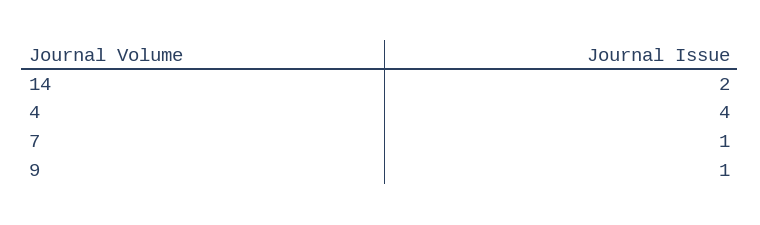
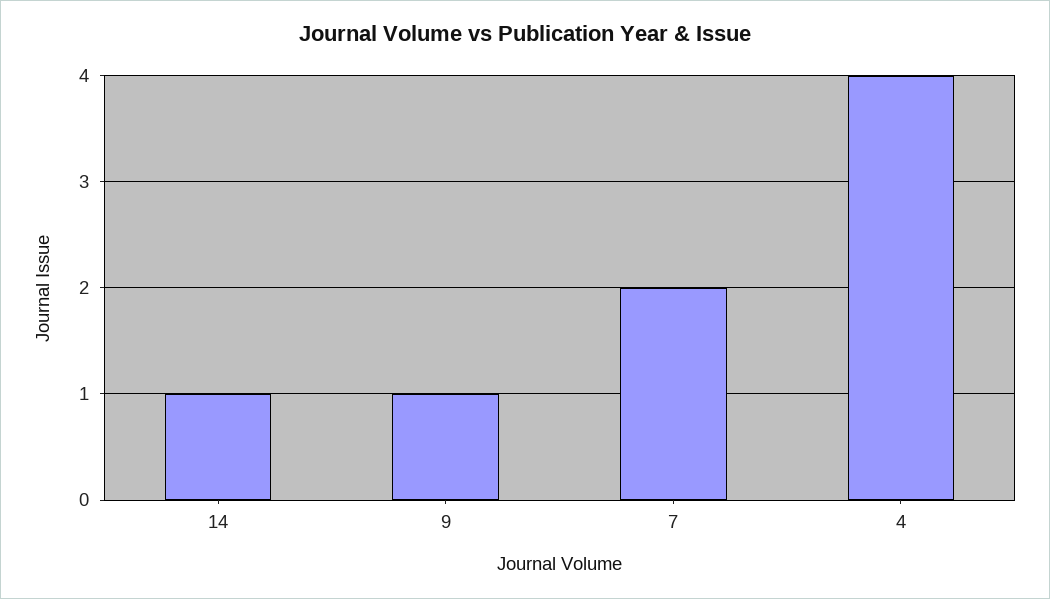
14: 2 -> 1
7: 1 -> 2

